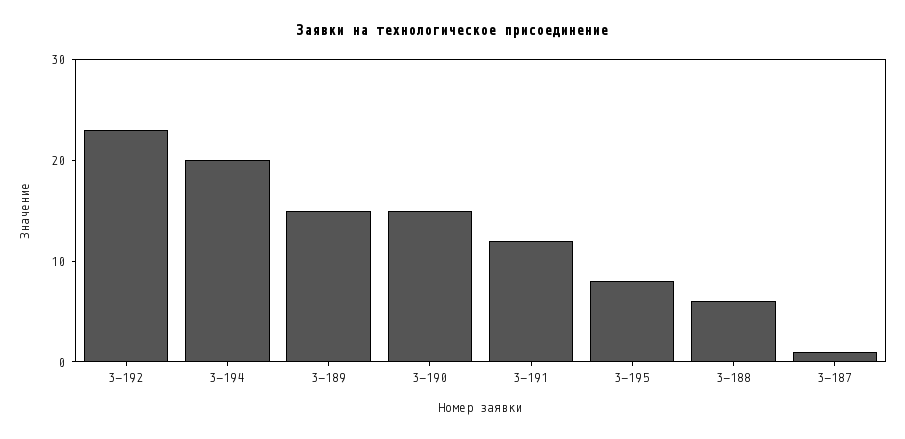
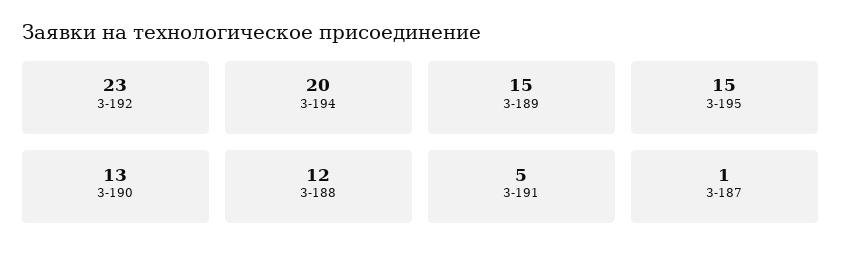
3-190: 15 -> 13
3-191: 12 -> 5
3-195: 8 -> 15
3-188: 6 -> 12

